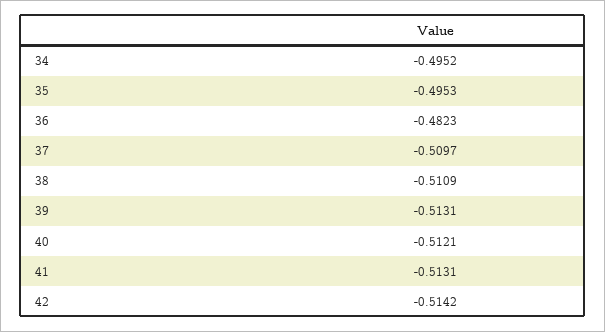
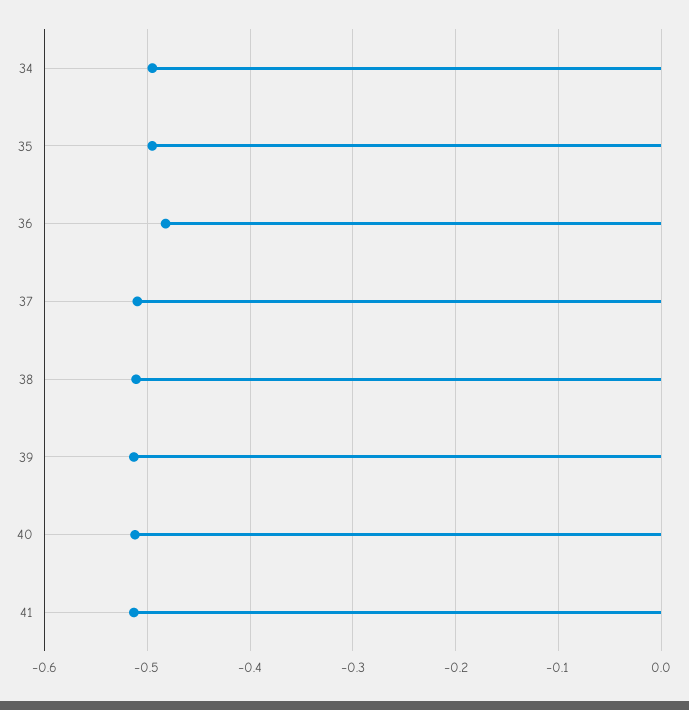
42: -0.5142 -> none

